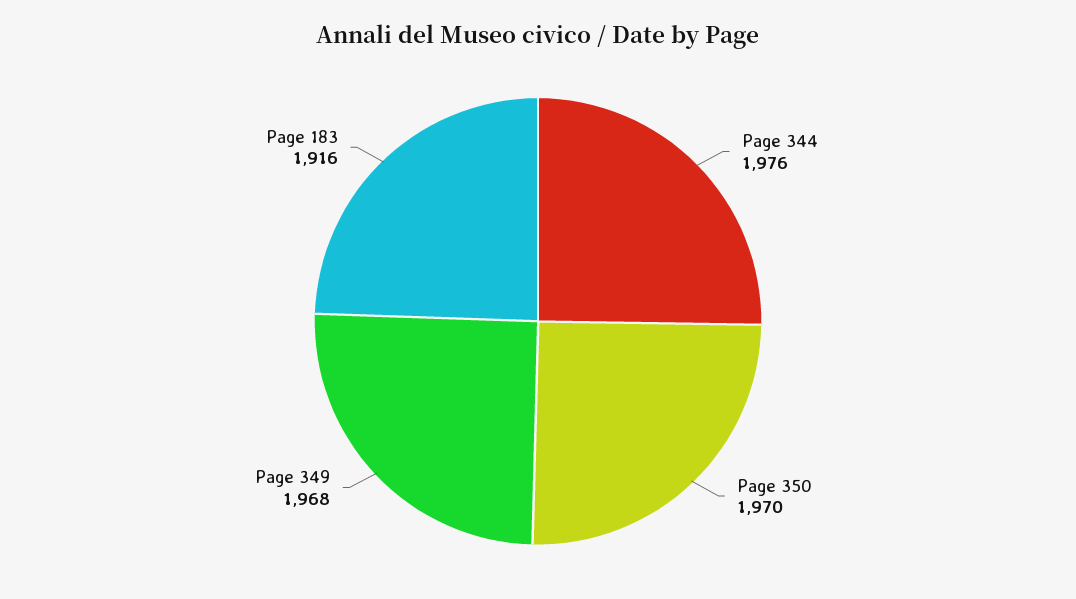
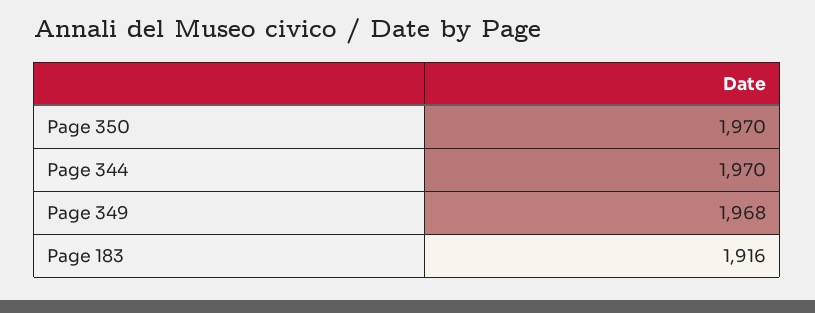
Page 344: 1976 -> 1970

